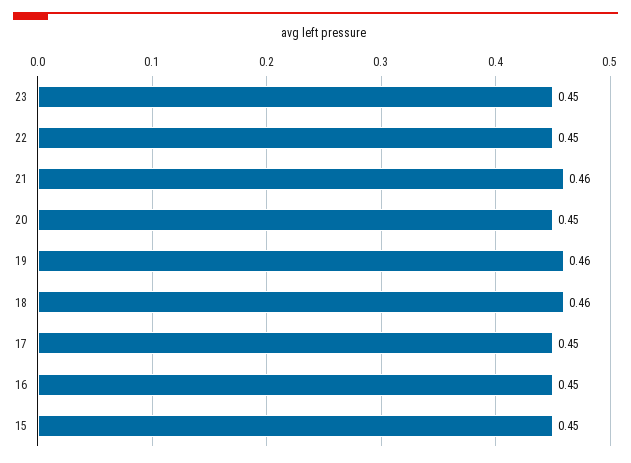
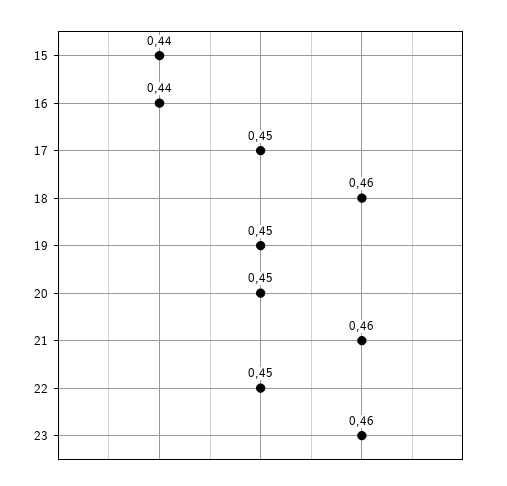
23: 0.45 -> 0.46
19: 0.46 -> 0.45
16: 0.45 -> 0.44
15: 0.45 -> 0.44

